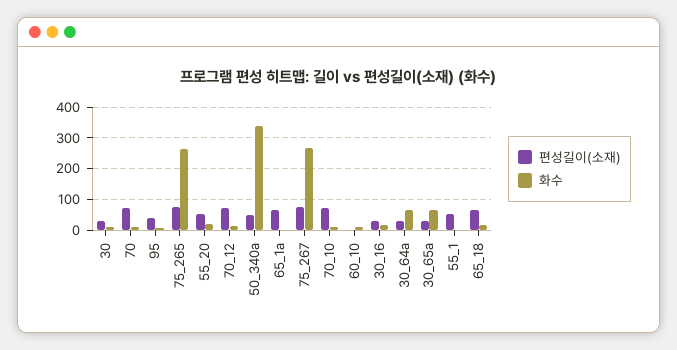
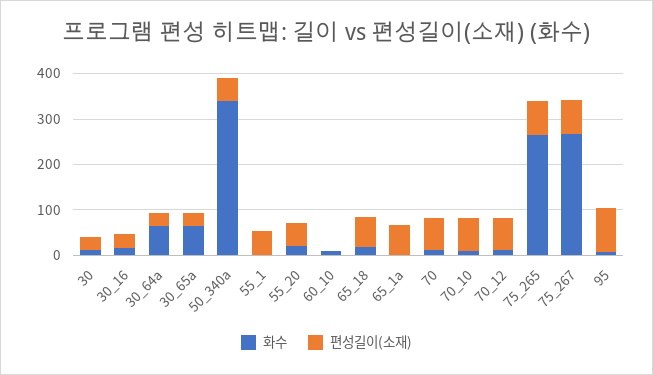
편성길이(소재), 95: 40 -> 100

